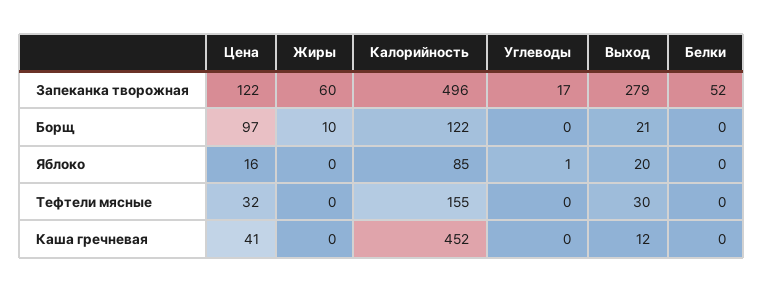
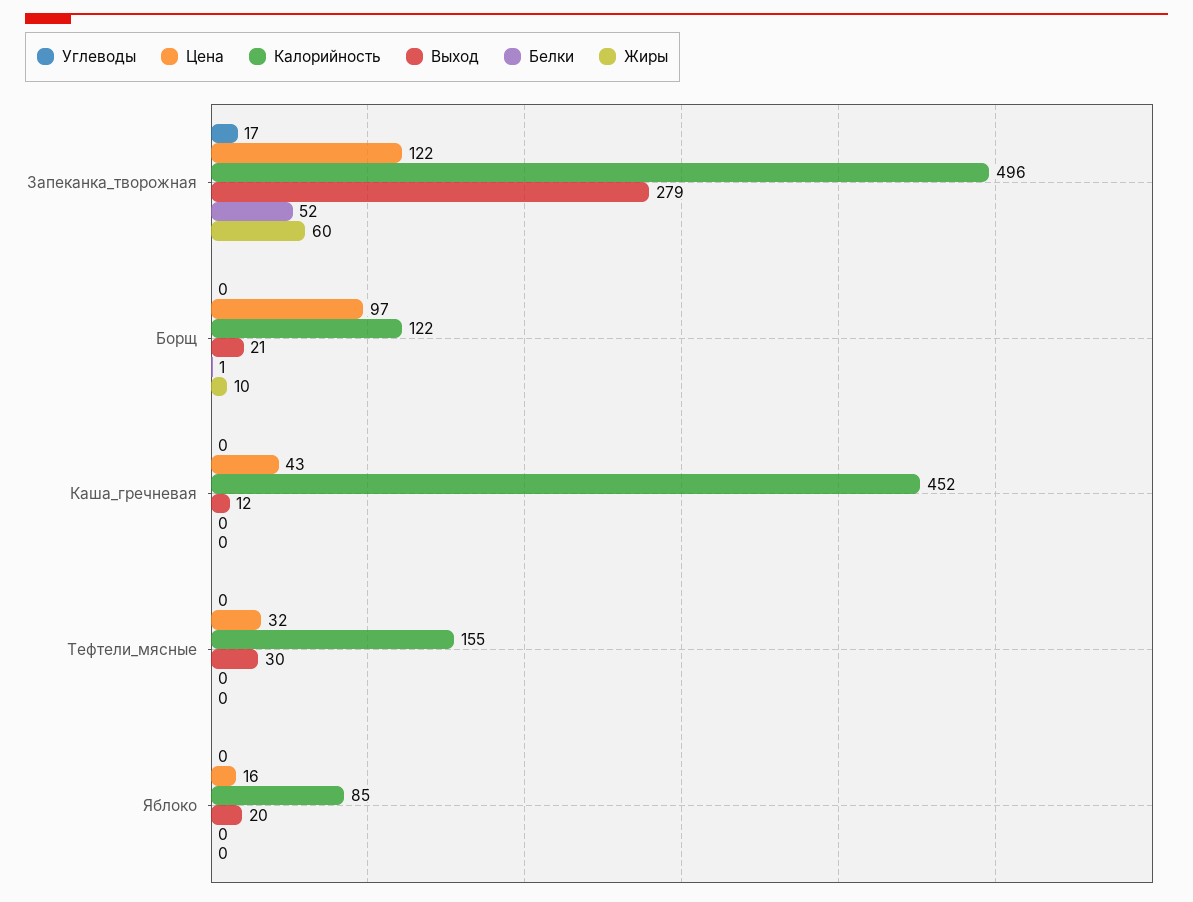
Белки, Борщ: 0 -> 1
Углеводы, Яблоко: 1 -> 0
Цена, Каша гречневая: 41 -> 43

